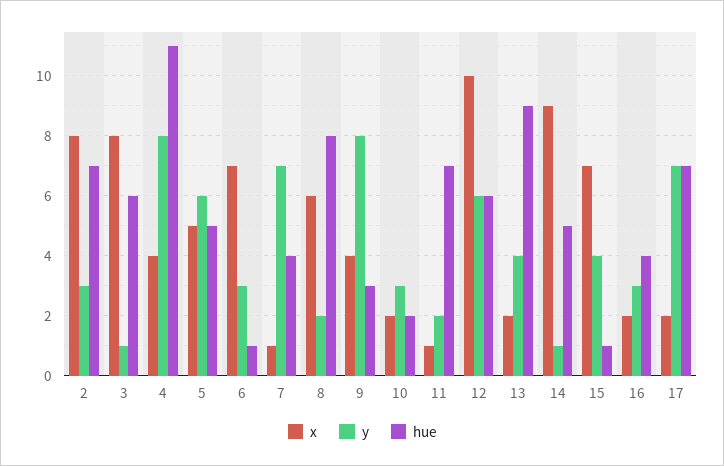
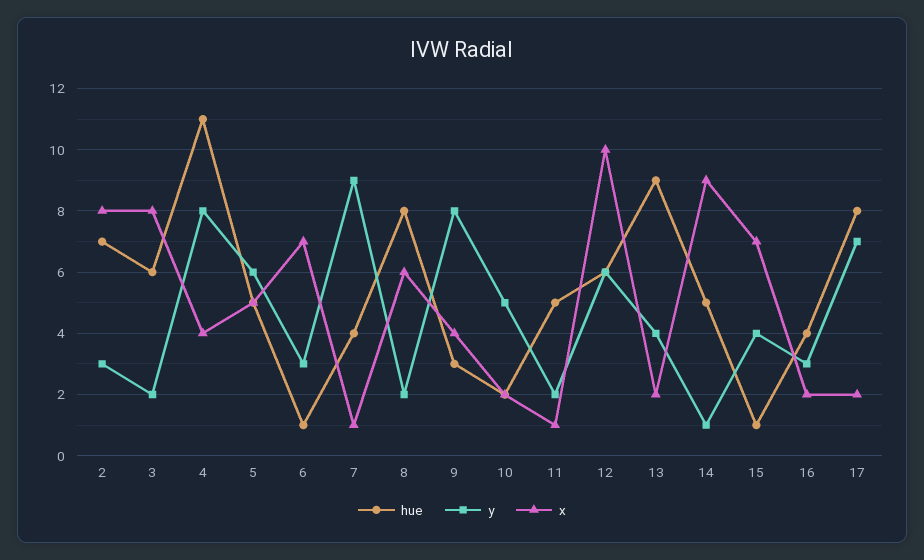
y, 3: 1 -> 2
y, 7: 7 -> 9
y, 10: 3 -> 5
hue, 11: 7 -> 5
hue, 17: 7 -> 8

